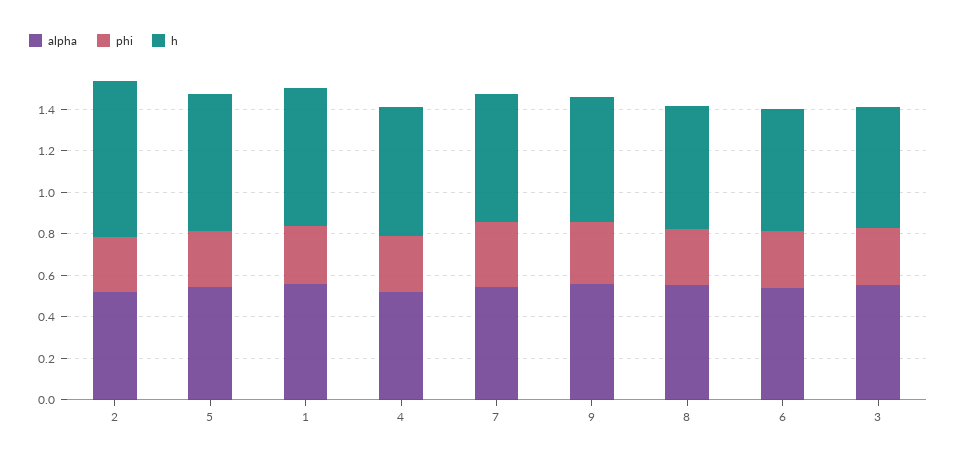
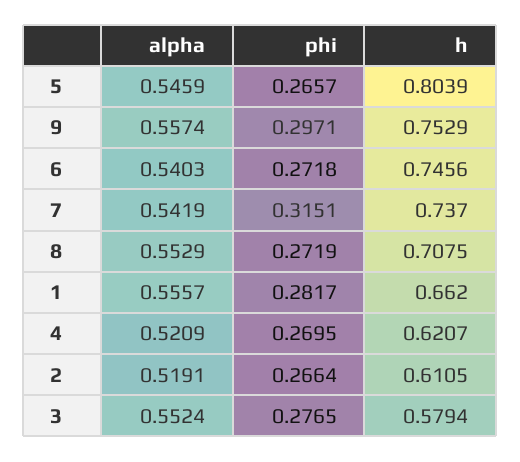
h, 2: 0.75 -> 0.6105
h, 5: 0.65 -> 0.8039
h, 7: 0.6 -> 0.737
h, 9: 0.6 -> 0.7529
h, 8: 0.6 -> 0.7075
h, 6: 0.6 -> 0.7456

